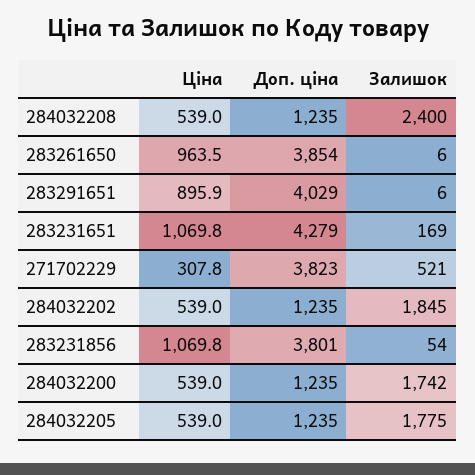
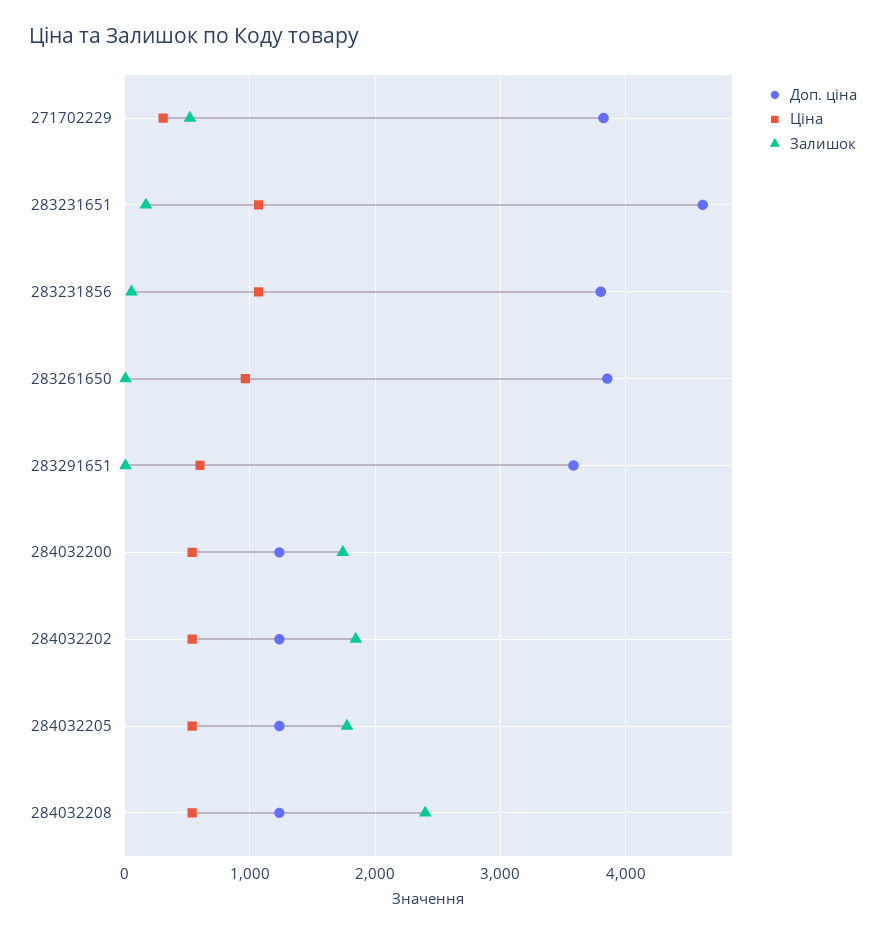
Ціна, 283291651: 895.9 -> 600
Доп. ціна, 283291651: 4029 -> 3600
Доп. ціна, 283231651: 4279 -> 4600

